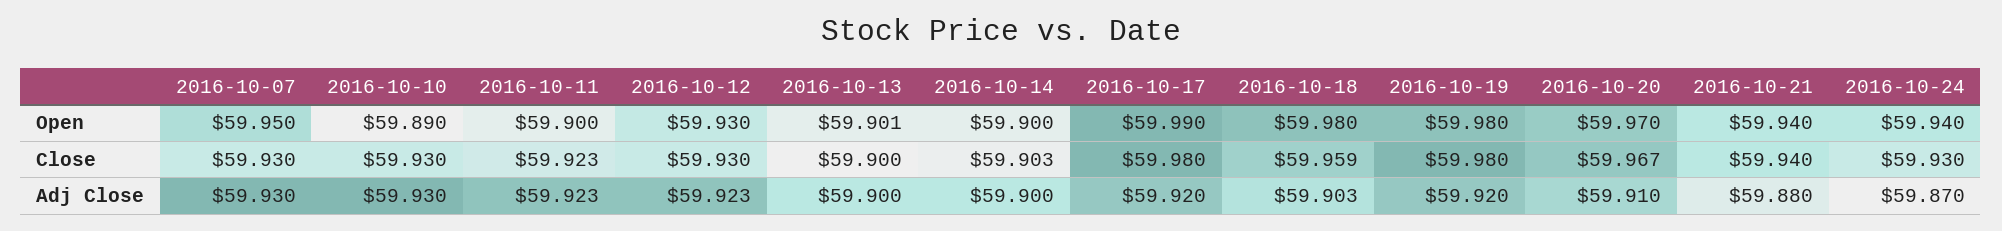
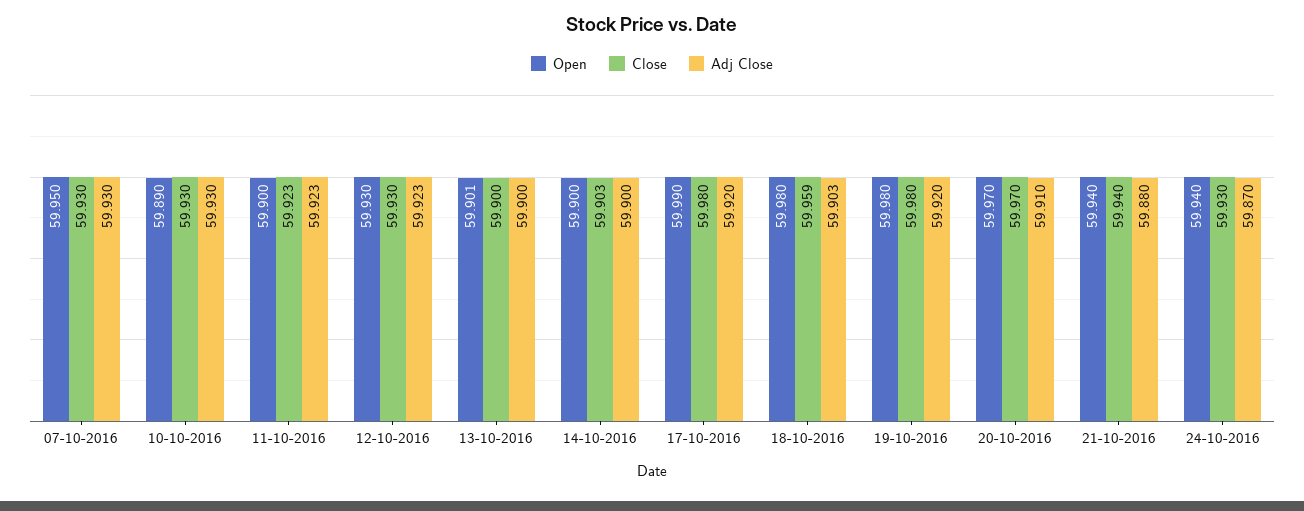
Close, 2016-10-20: 59.967 -> 59.97

